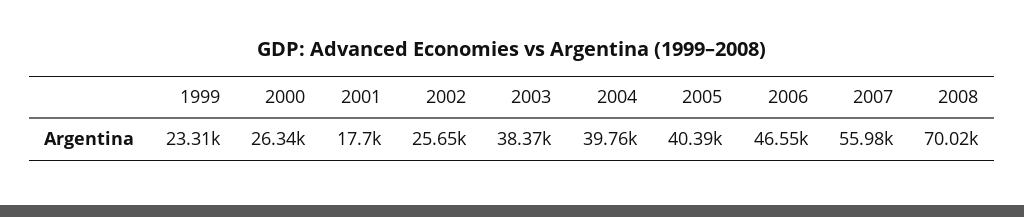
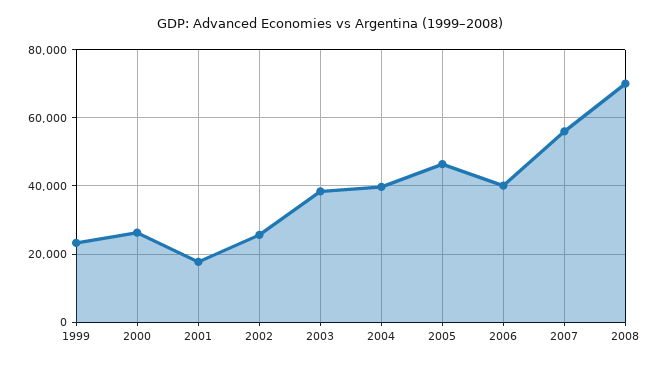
2005: 40390 -> 46000
2006: 46550 -> 40000

